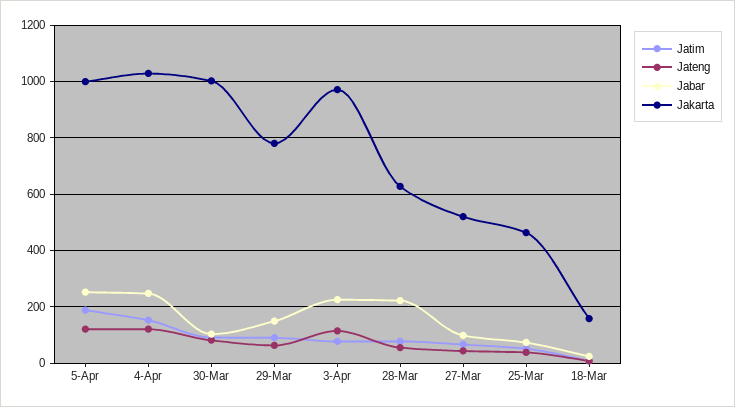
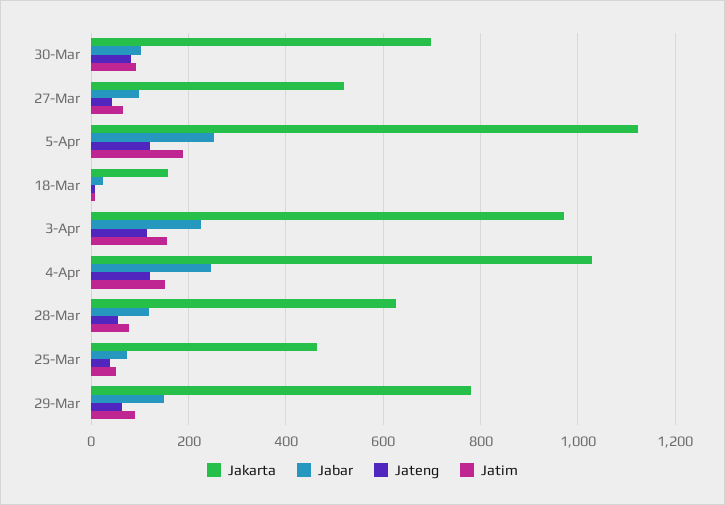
Jakarta, 5-Apr: 1000 -> 1120
Jakarta, 30-Mar: 1000 -> 700
Jatim, 3-Apr: 75 -> 160
Jabar, 28-Mar: 225 -> 120

